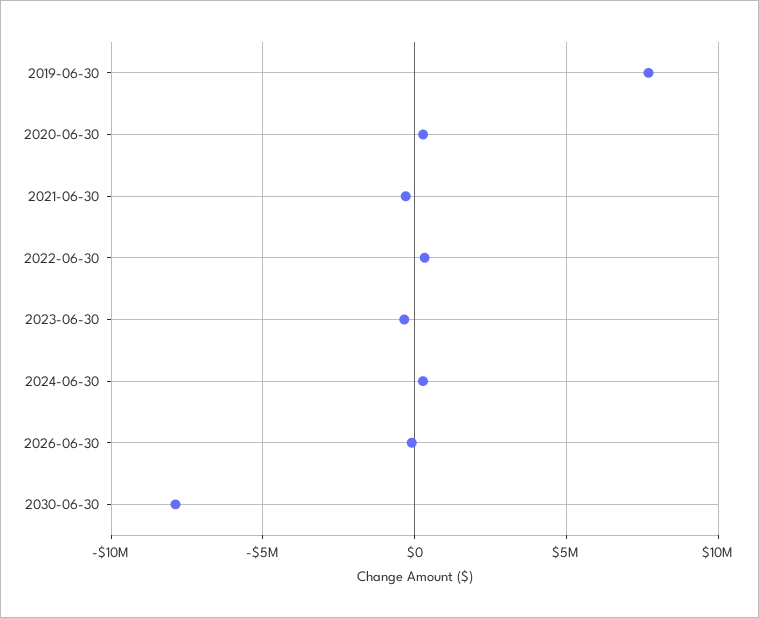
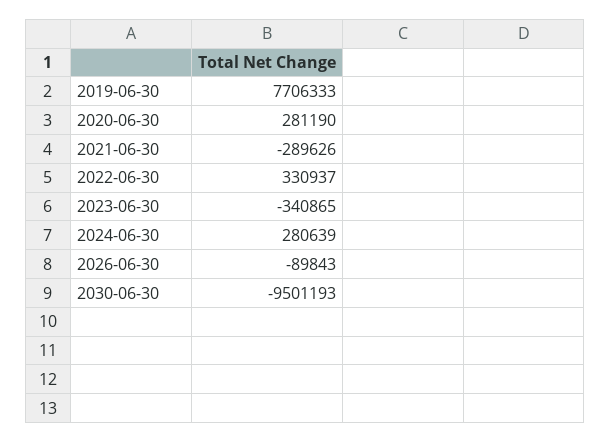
2030-06-30: -8000000 -> -9501193

